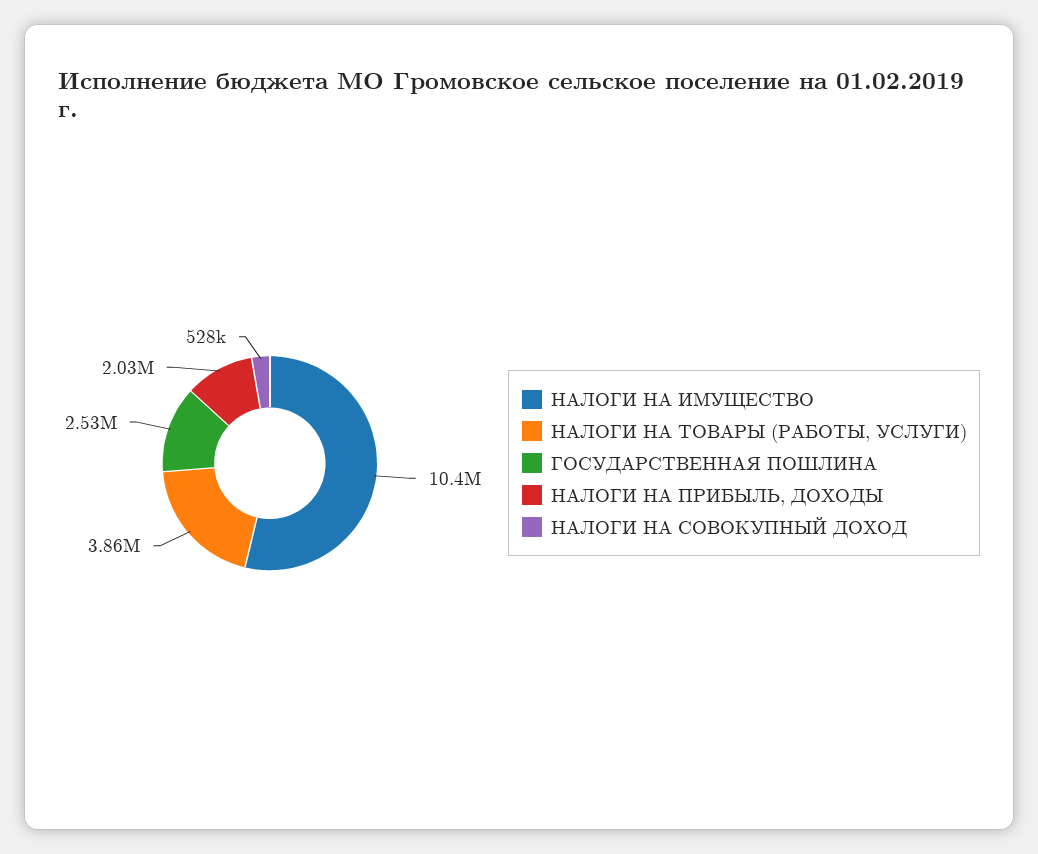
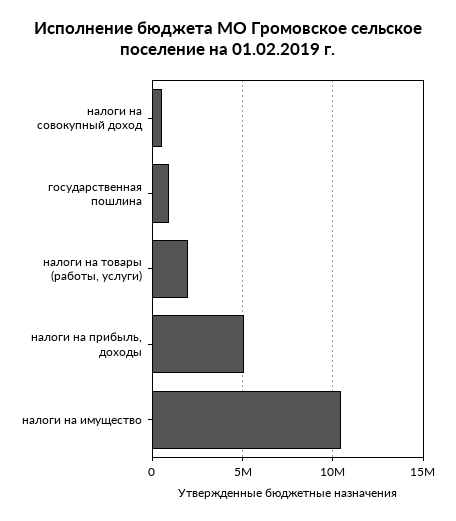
НАЛОГИ НА ТОВАРЫ (РАБОТЫ, УСЛУГИ): 3860000 -> 2000000
ГОСУДАРСТВЕННАЯ ПОШЛИНА: 2530000 -> 1000000
НАЛОГИ НА ПРИБЫЛЬ, ДОХОДЫ: 2030000 -> 5000000

